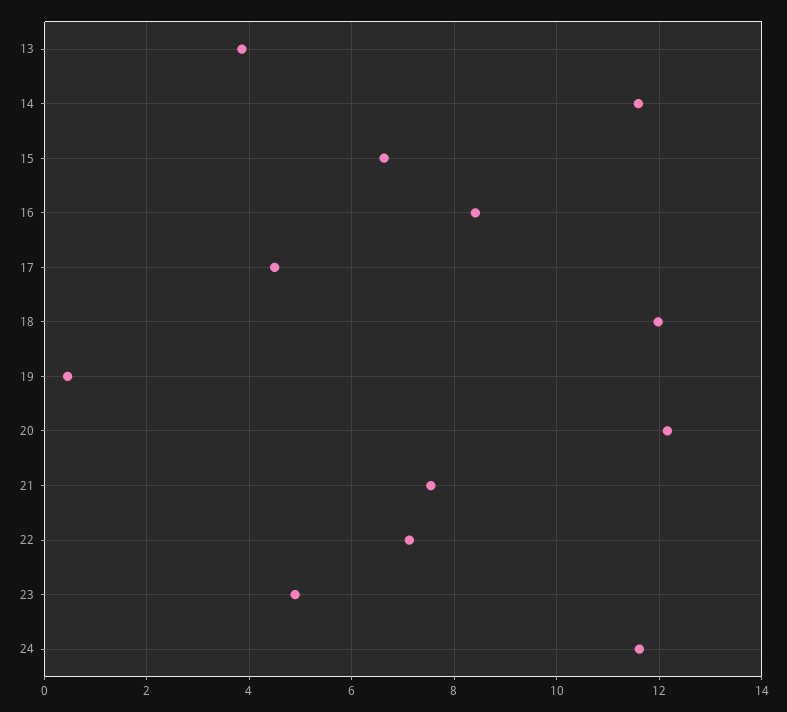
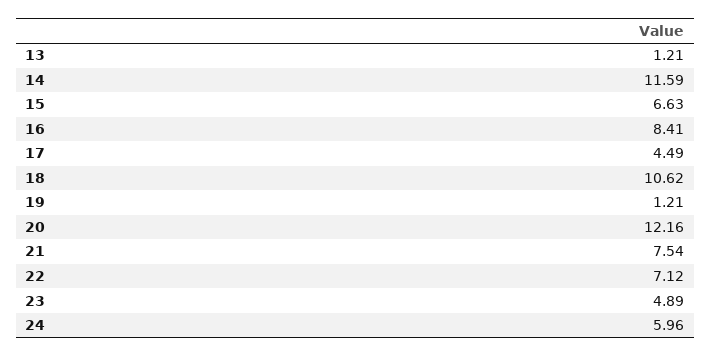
13: 3.8 -> 1.21
18: 12 -> 10.62
19: 0.4 -> 1.21
24: 11.6 -> 5.96

